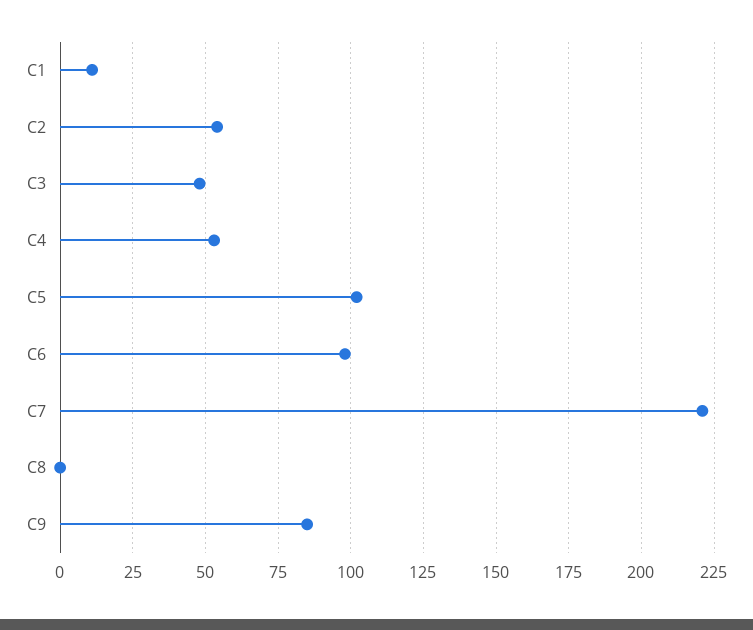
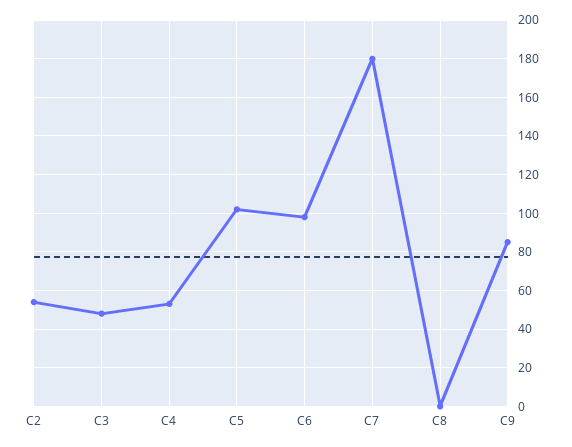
C1: 10 -> none
C7: 220 -> 180

